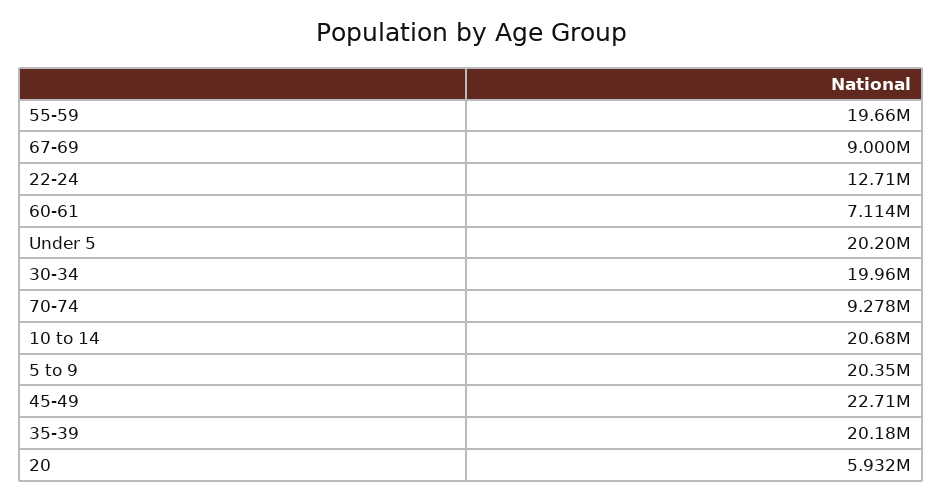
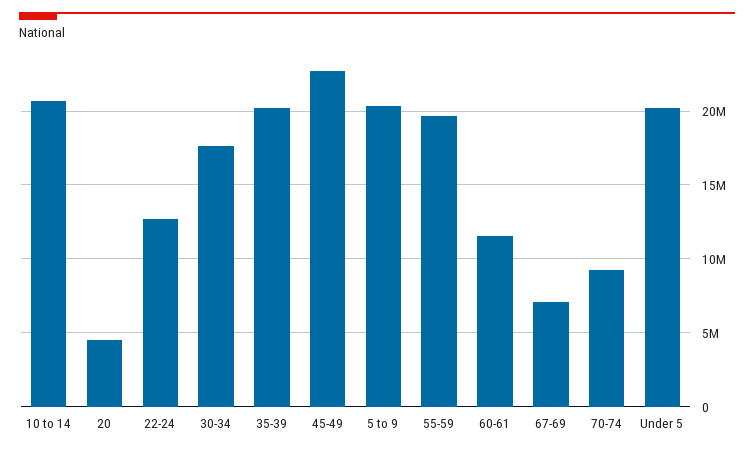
67-69: 9000000 -> 7000000
60-61: 7114000 -> 11500000
30-34: 19960000 -> 17500000
20: 5932000 -> 4500000

